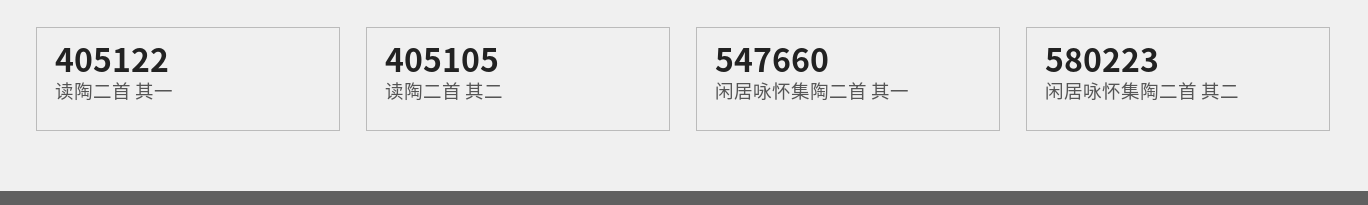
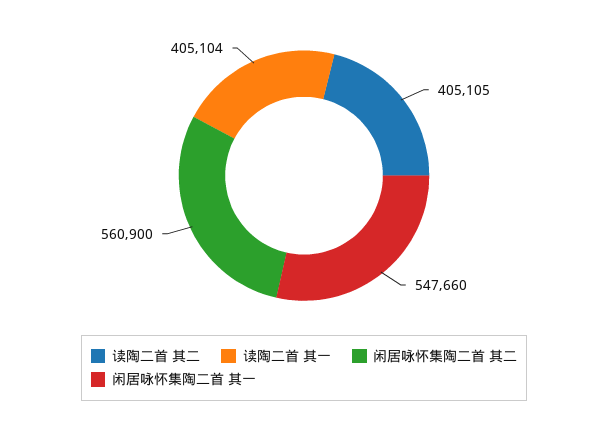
读陶二首 其一: 405122 -> 405104
闲居咏怀集陶二首 其二: 580223 -> 560900

